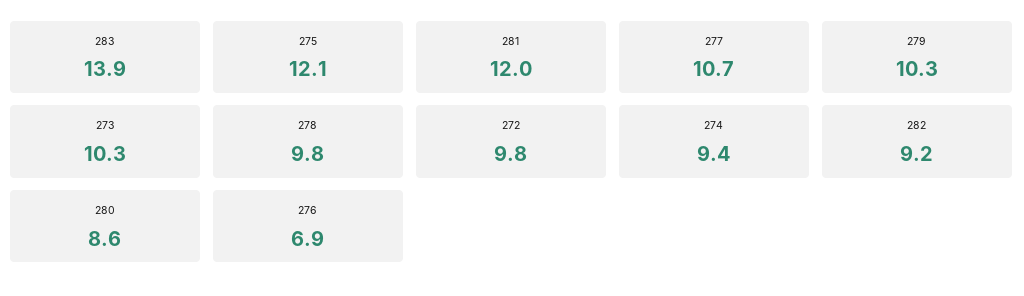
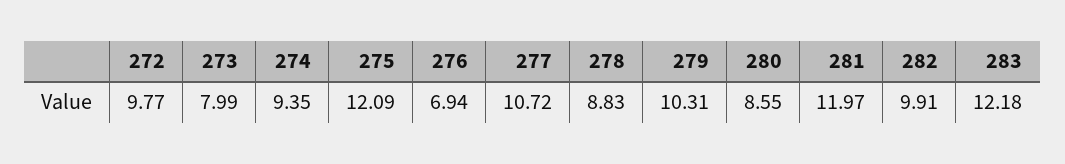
283: 13.9 -> 12.18
273: 10.3 -> 7.99
278: 9.8 -> 8.83
282: 9.2 -> 9.91

